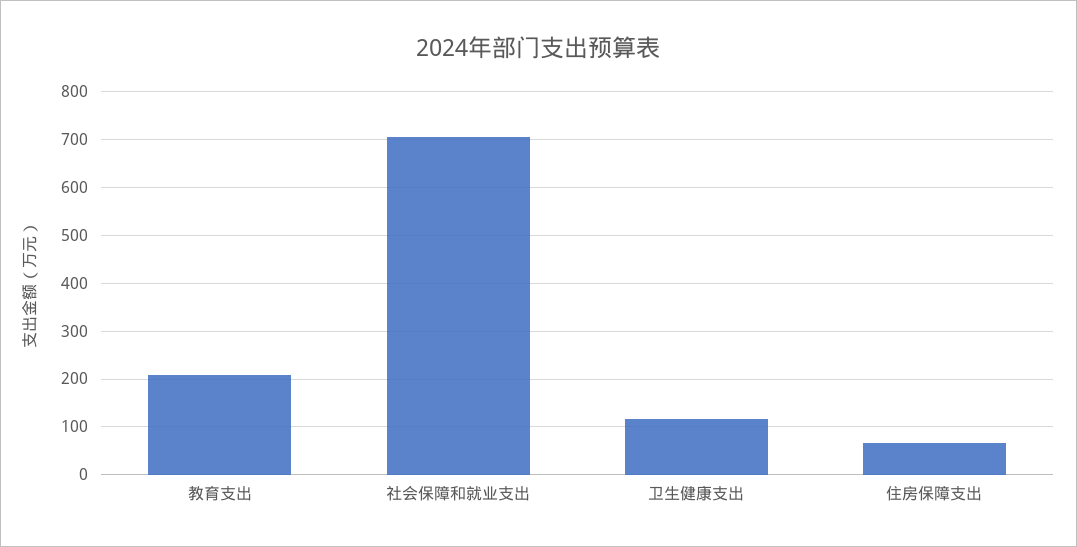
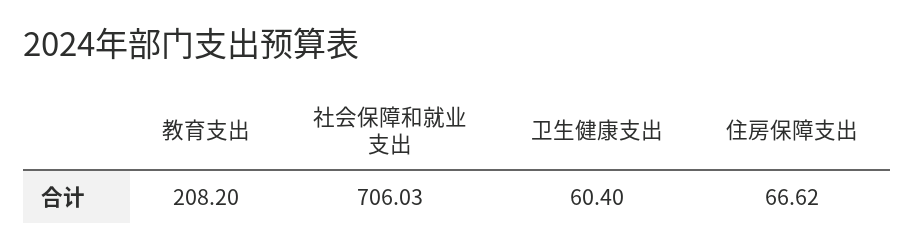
卫生健康支出: 120 -> 60.4

